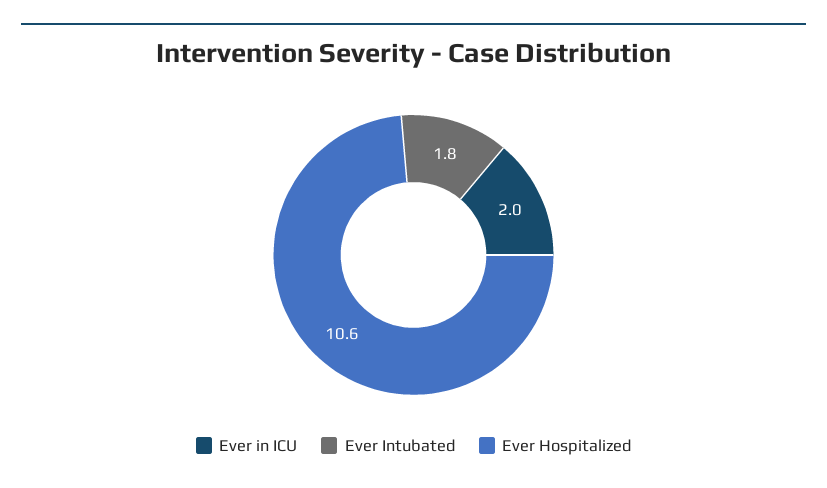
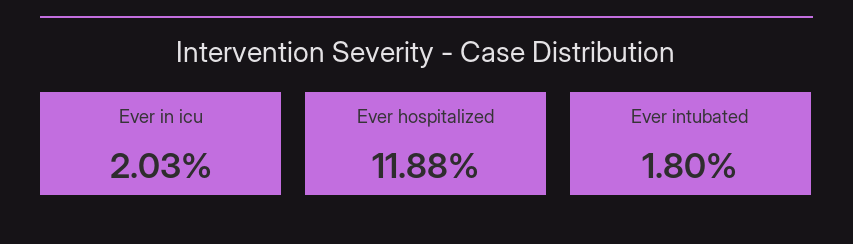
Ever Hospitalized: 10.6 -> 11.88

